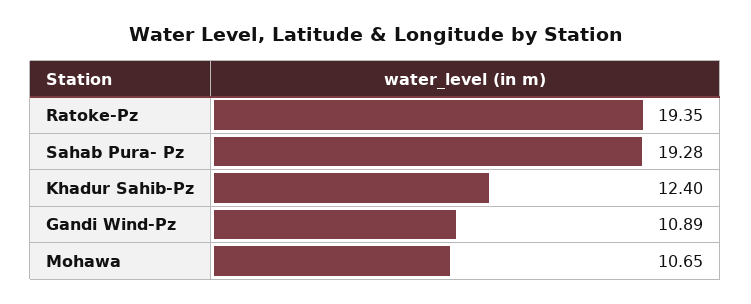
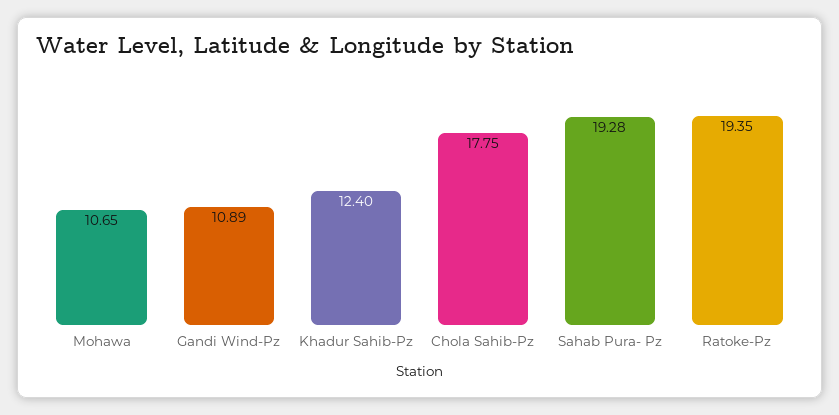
Chola Sahib-Pz: none -> 17.75

